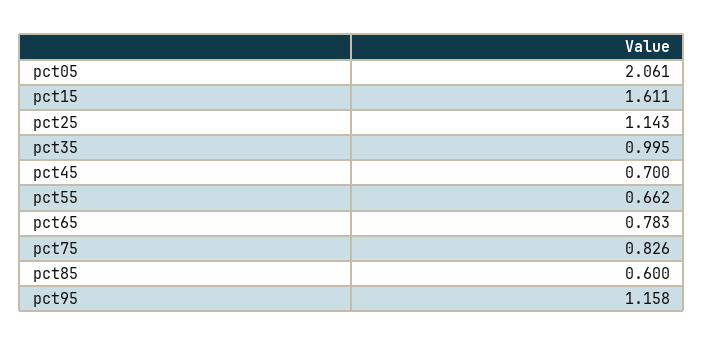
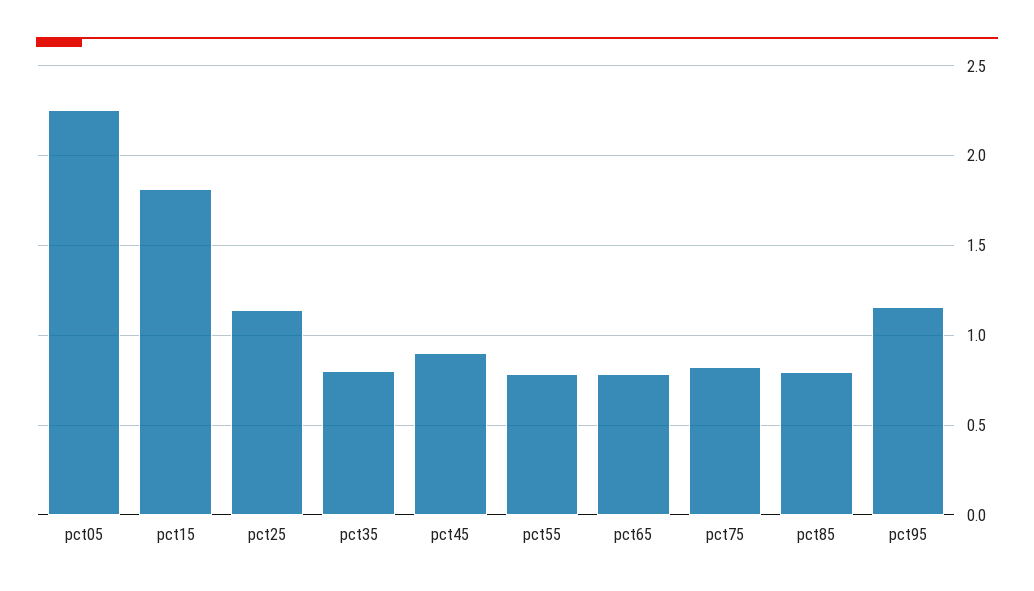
pct05: 2.061 -> 2.25
pct15: 1.611 -> 1.8
pct35: 0.995 -> 0.8
pct45: 0.7 -> 0.9
pct55: 0.662 -> 0.8
pct85: 0.6 -> 0.8

